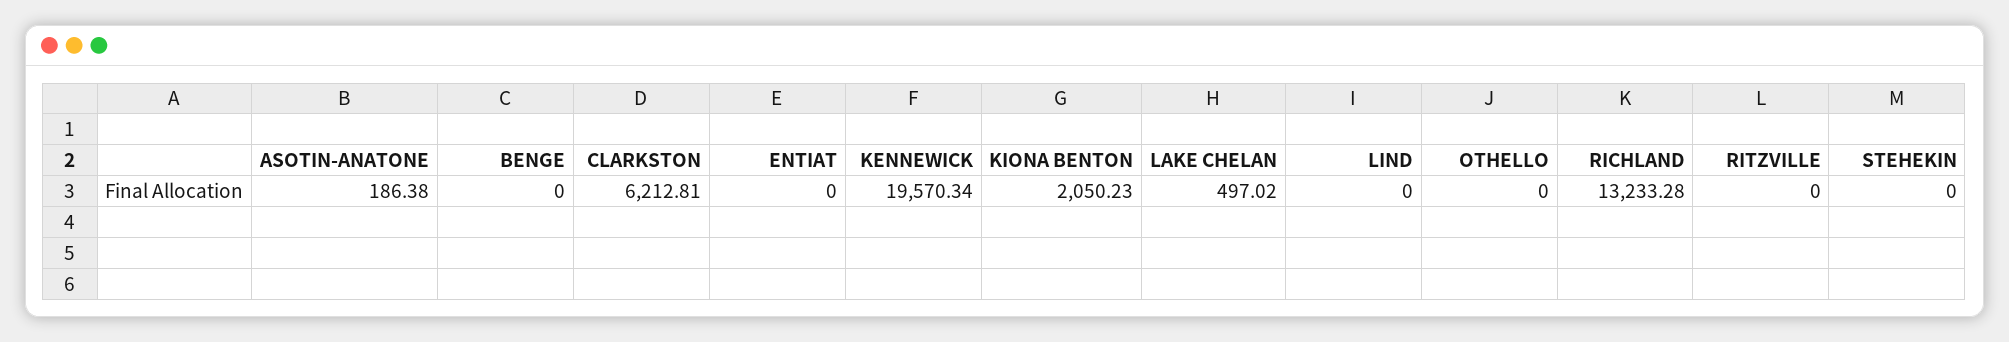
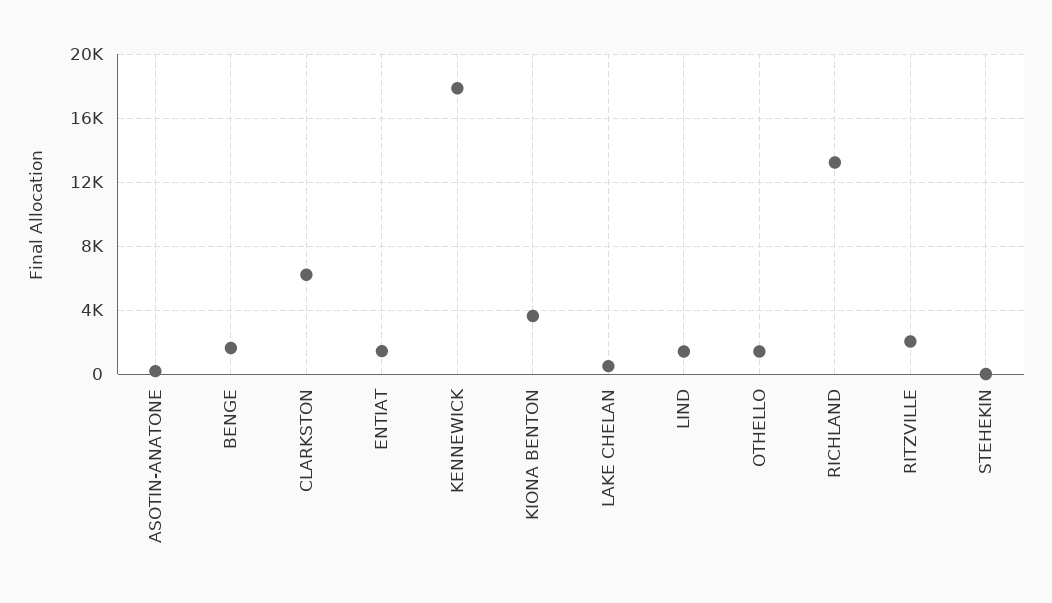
BENGE: 0 -> 1500
ENTIAT: 0 -> 1500
KENNEWICK: 19570.34 -> 18000
KIONA BENTON: 2050.23 -> 3500
LIND: 0 -> 1500
OTHELLO: 0 -> 1500
RITZVILLE: 0 -> 2000

